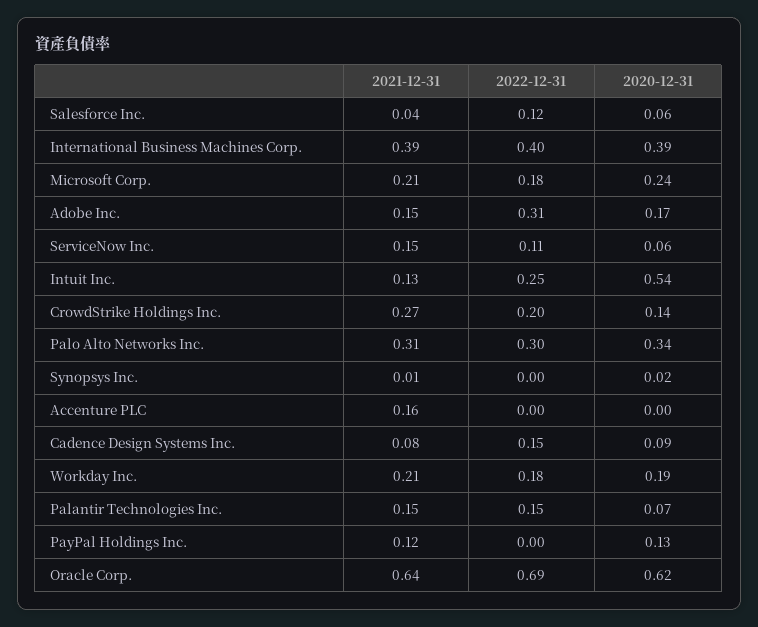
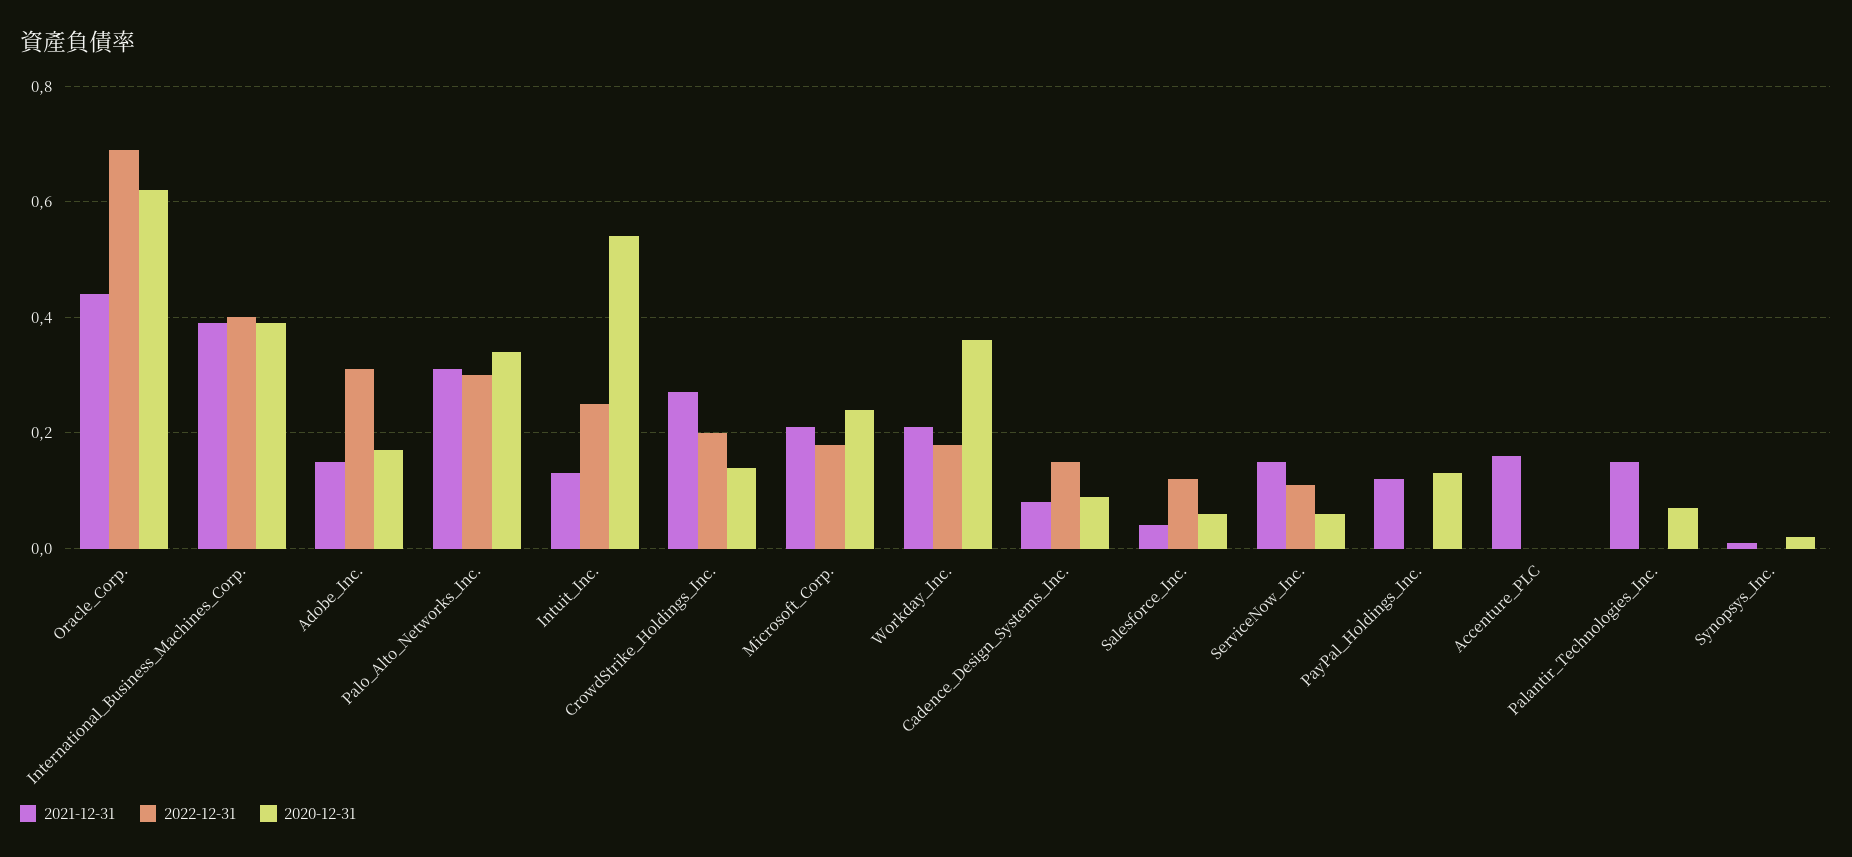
2020-12-31, Workday Inc.: 0.19 -> 0.35
2022-12-31, Palantir Technologies Inc.: 0.15 -> 0
2021-12-31, Oracle Corp.: 0.64 -> 0.45

